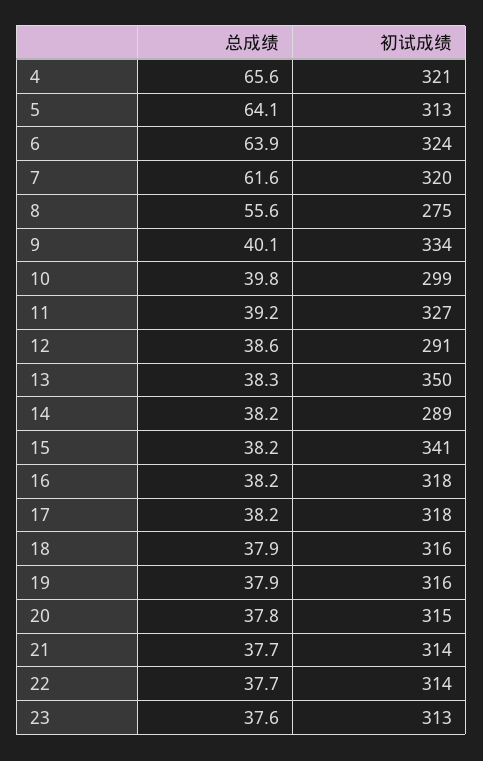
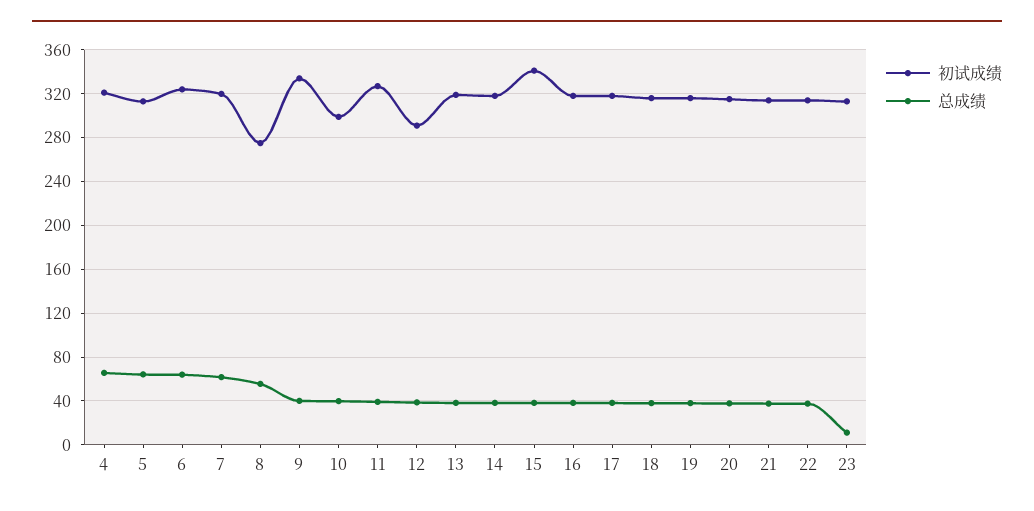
初试成绩, 13: 350 -> 320
初试成绩, 14: 289 -> 320
总成绩, 23: 37.6 -> 10

